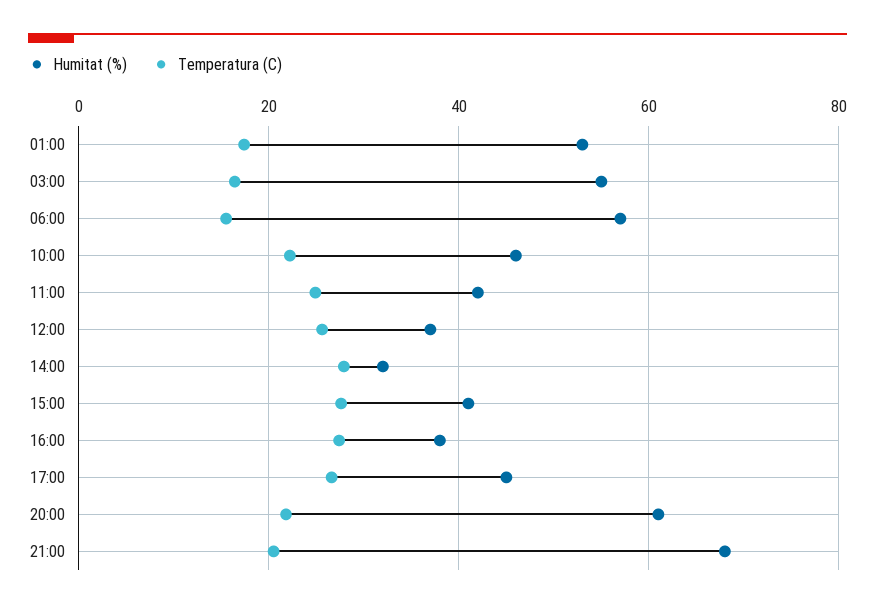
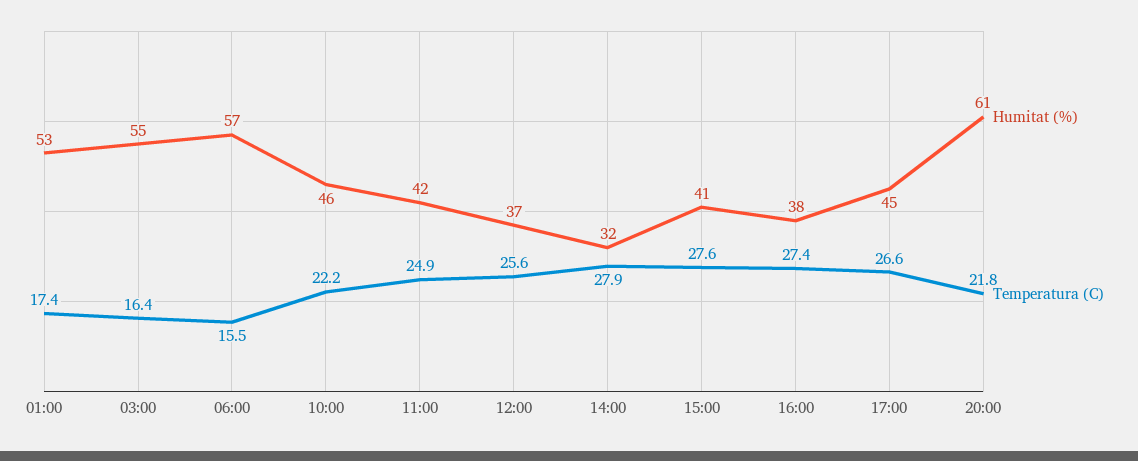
Humitat (%), 21:00: 68 -> none
Temperatura (C), 21:00: 20 -> none

